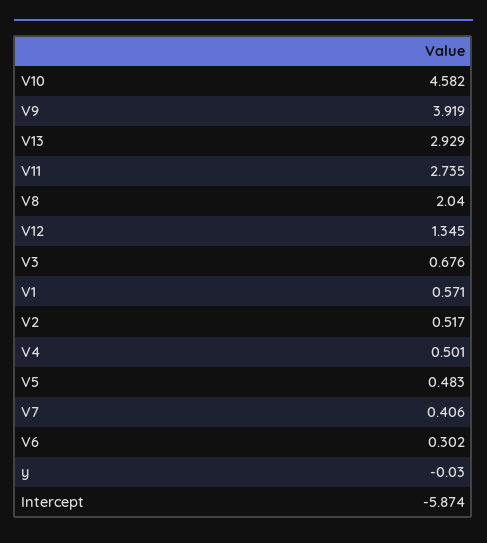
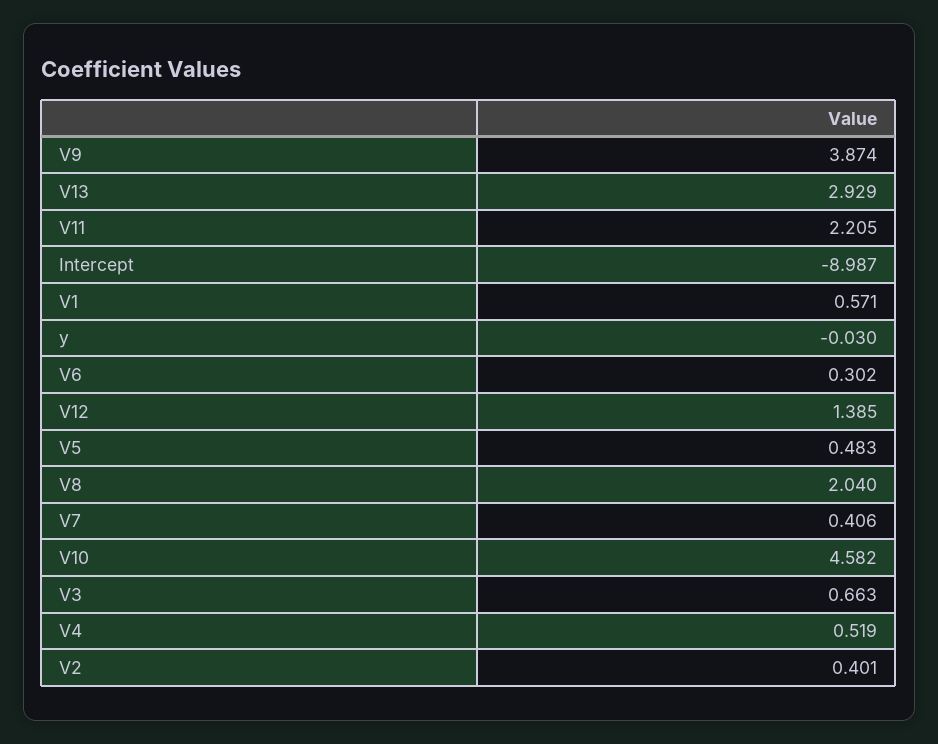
V9: 3.919 -> 3.874
V11: 2.735 -> 2.205
V12: 1.345 -> 1.385
V3: 0.676 -> 0.663
V2: 0.517 -> 0.401
V4: 0.501 -> 0.519
Intercept: -5.874 -> -8.987

